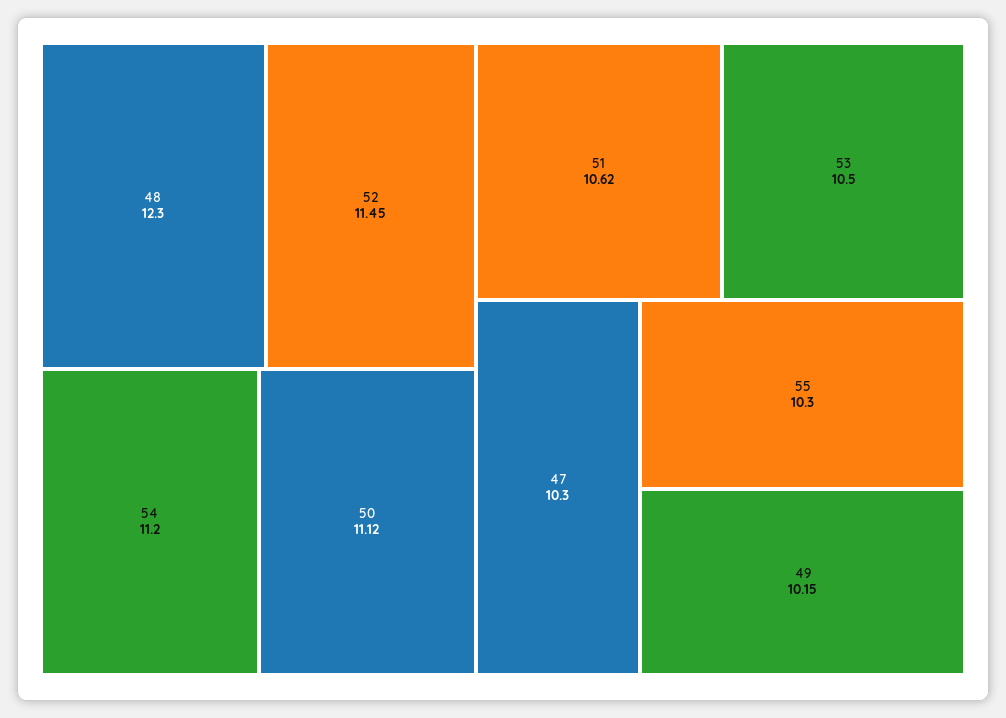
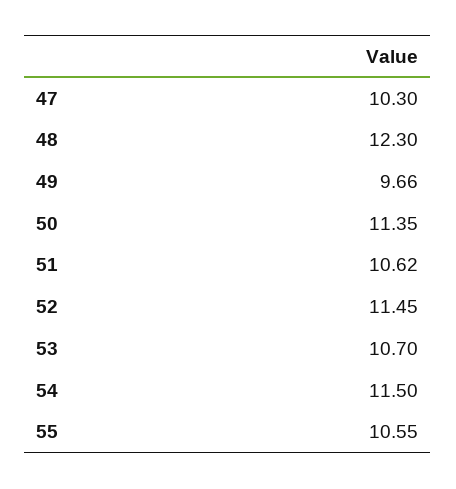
54: 11.2 -> 11.5
50: 11.12 -> 11.35
53: 10.5 -> 10.7
55: 10.3 -> 10.55
49: 10.15 -> 9.66

